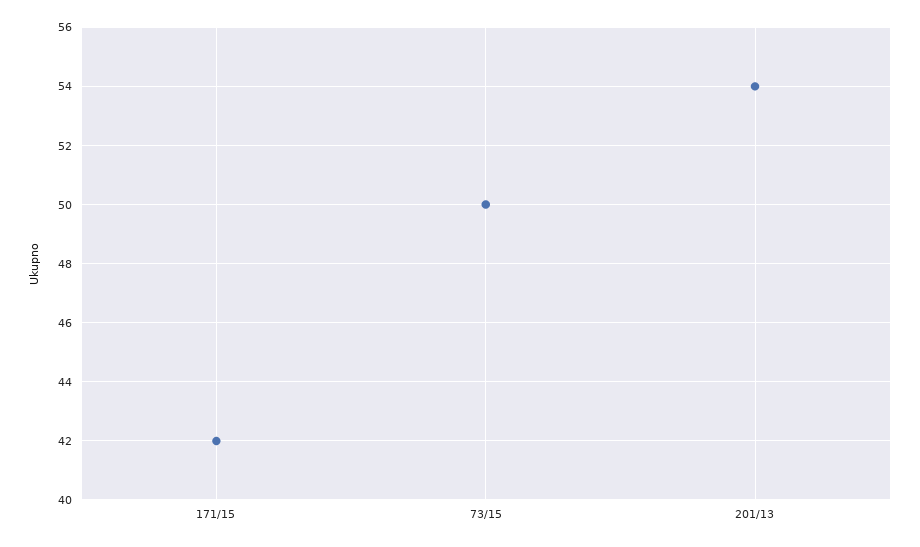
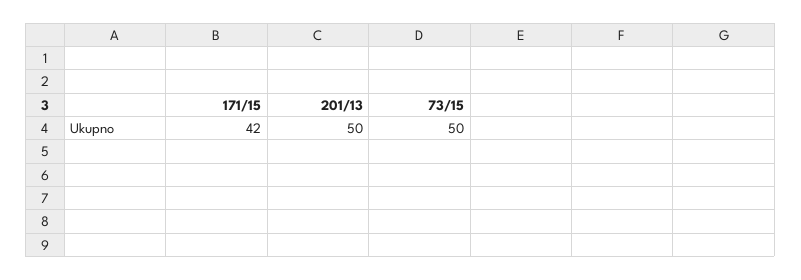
201/13: 54 -> 50

